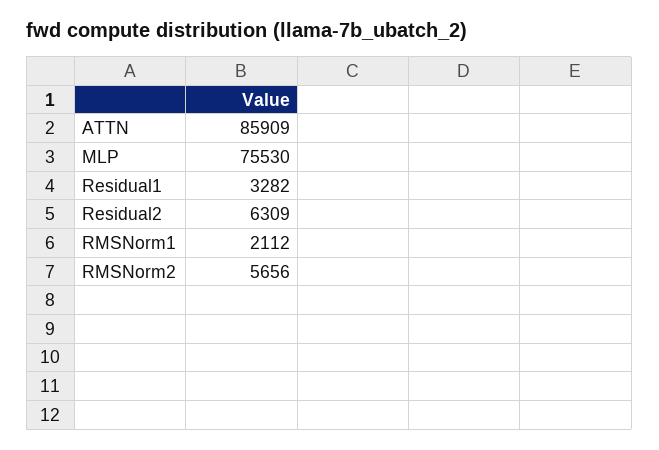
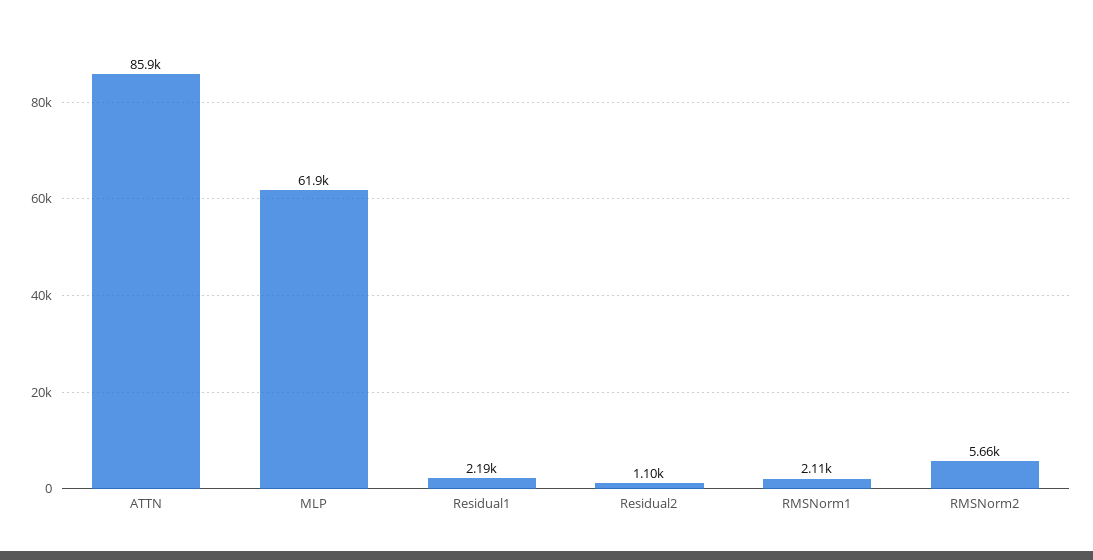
MLP: 75530 -> 61900
Residual1: 3282 -> 2190
Residual2: 6309 -> 1100

